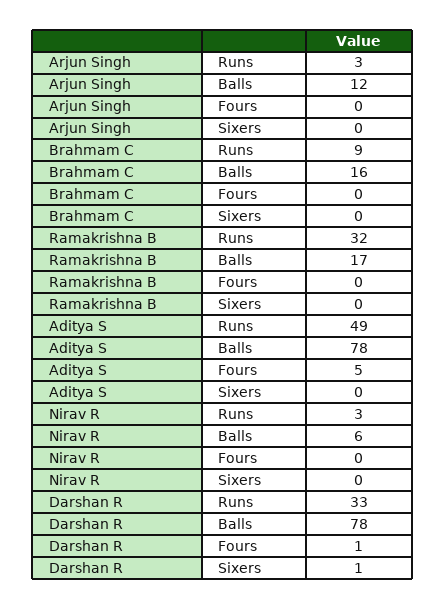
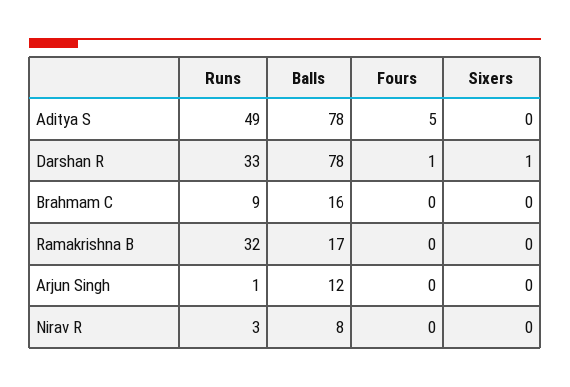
Arjun Singh, Runs: 3 -> 1
Nirav R, Balls: 6 -> 8

